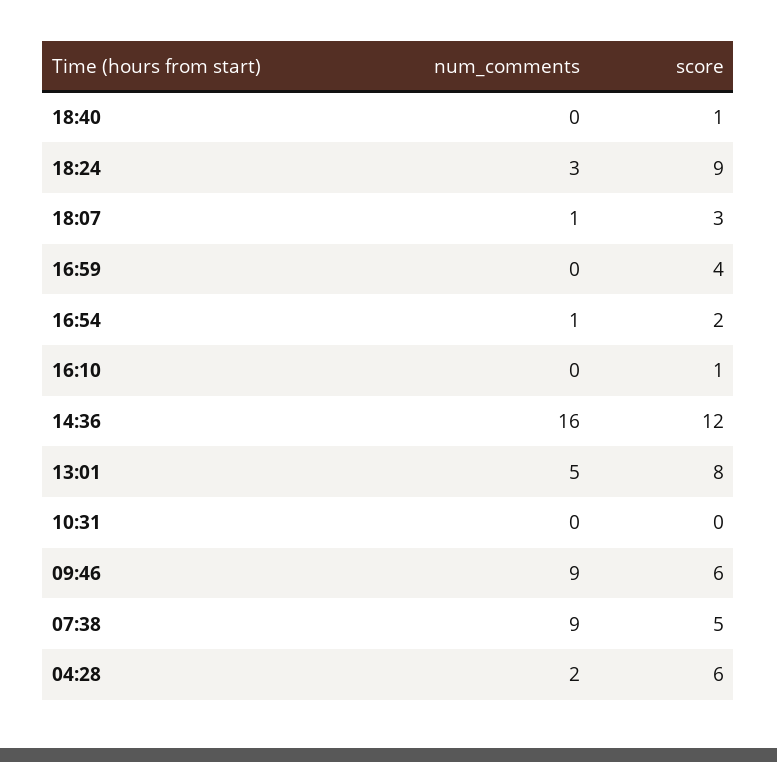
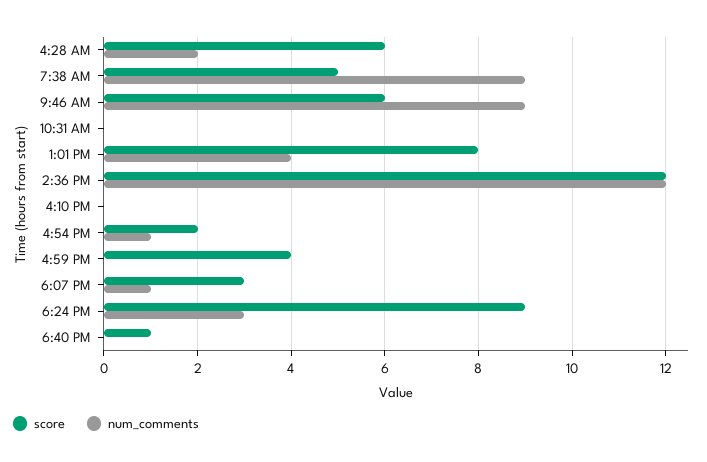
score, 16:10: 1 -> 0
num_comments, 14:36: 16 -> 12
num_comments, 13:01: 5 -> 4

